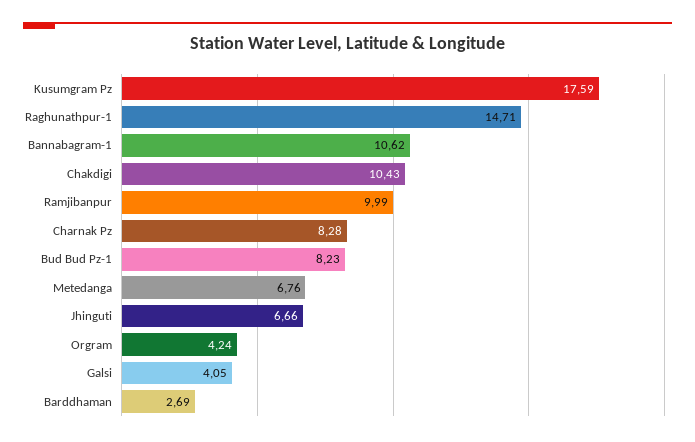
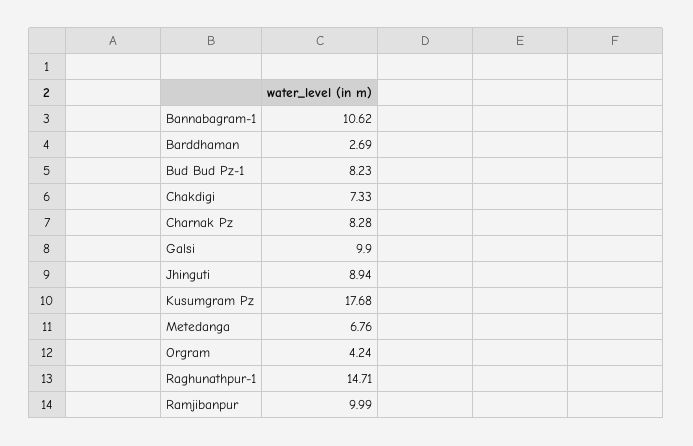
Kusumgram Pz: 17.59 -> 17.68
Chakdigi: 10.43 -> 7.33
Jhinguti: 6.66 -> 8.94
Galsi: 4.05 -> 9.9

